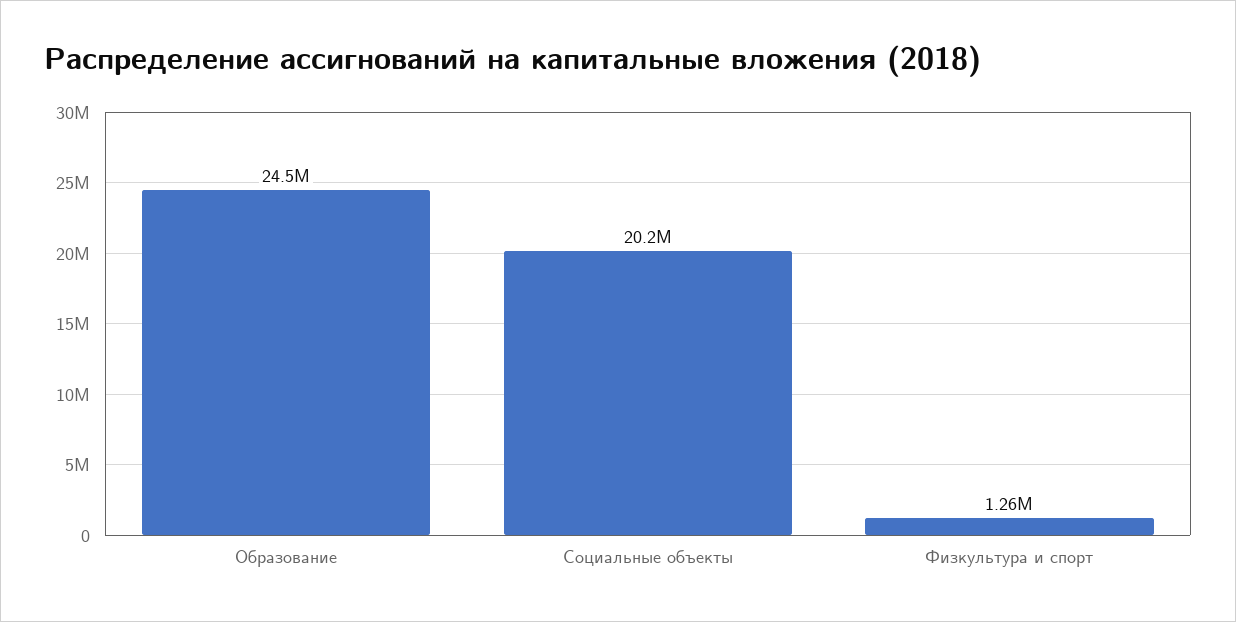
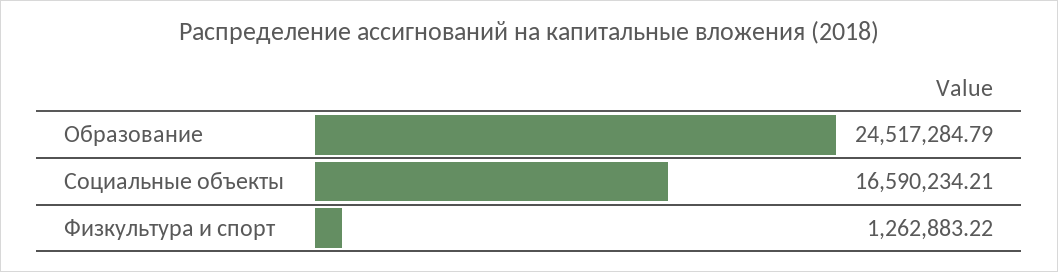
Социальные объекты: 20200000 -> 16590234.21

